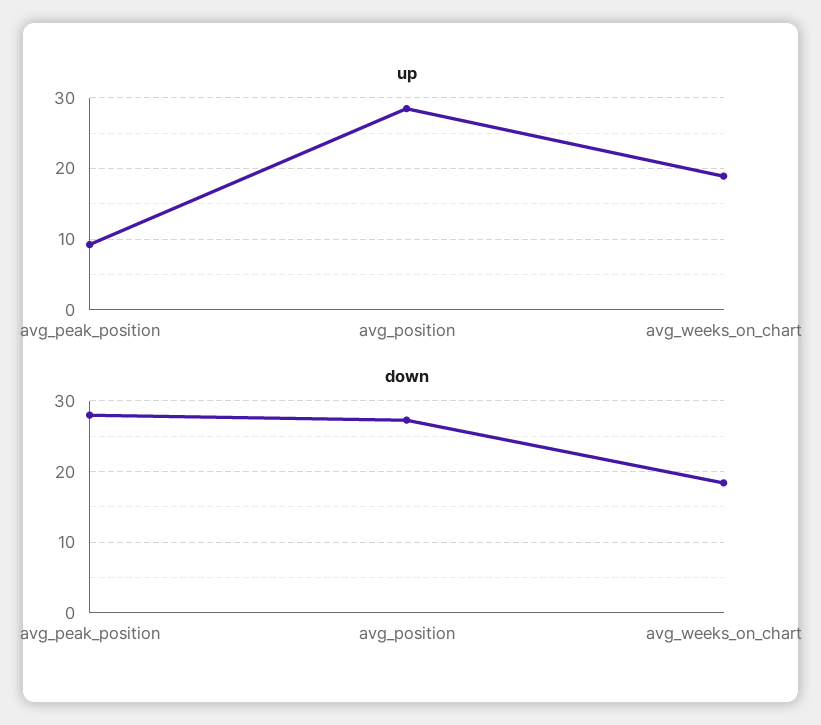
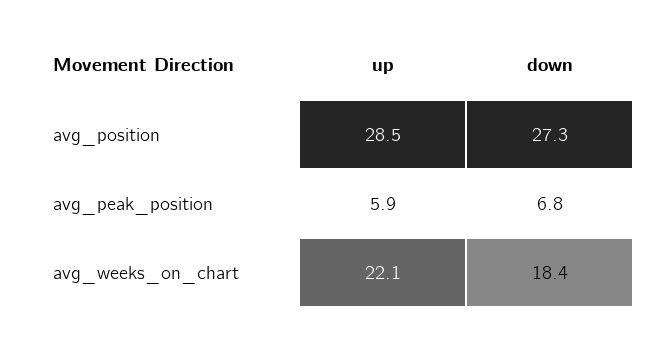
up, avg_peak_position: 9 -> 5.9
up, avg_weeks_on_chart: 19 -> 22.1
down, avg_peak_position: 28 -> 6.8

